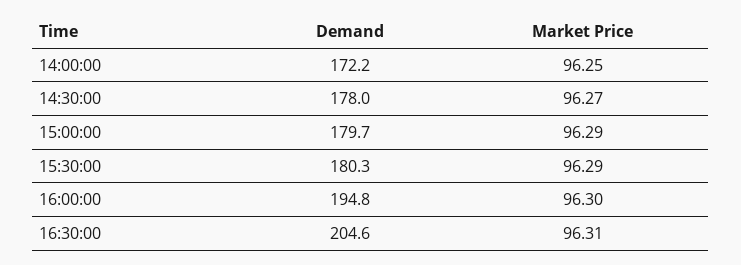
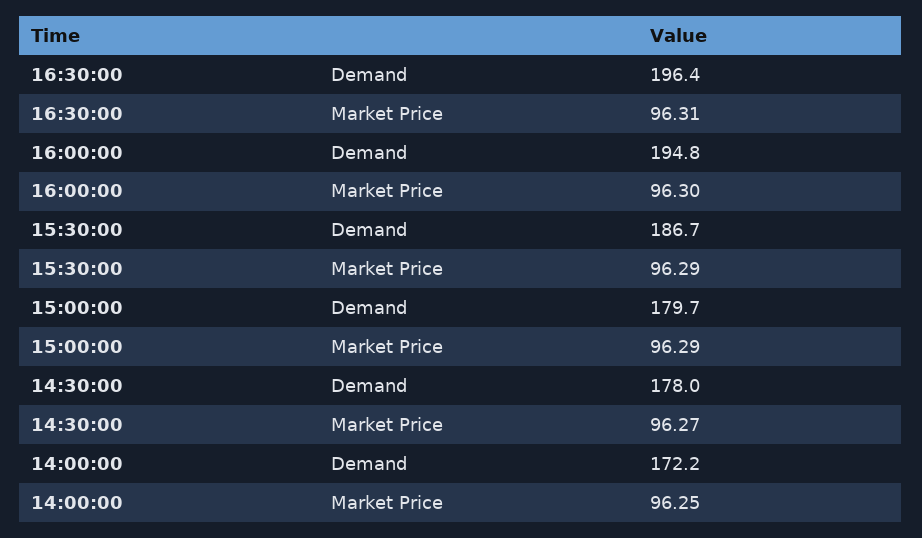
Demand, 15:30:00: 180.3 -> 186.7
Demand, 16:30:00: 204.6 -> 196.4

